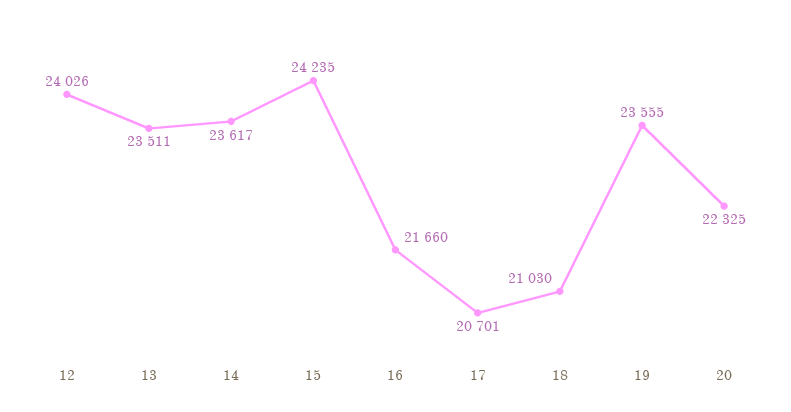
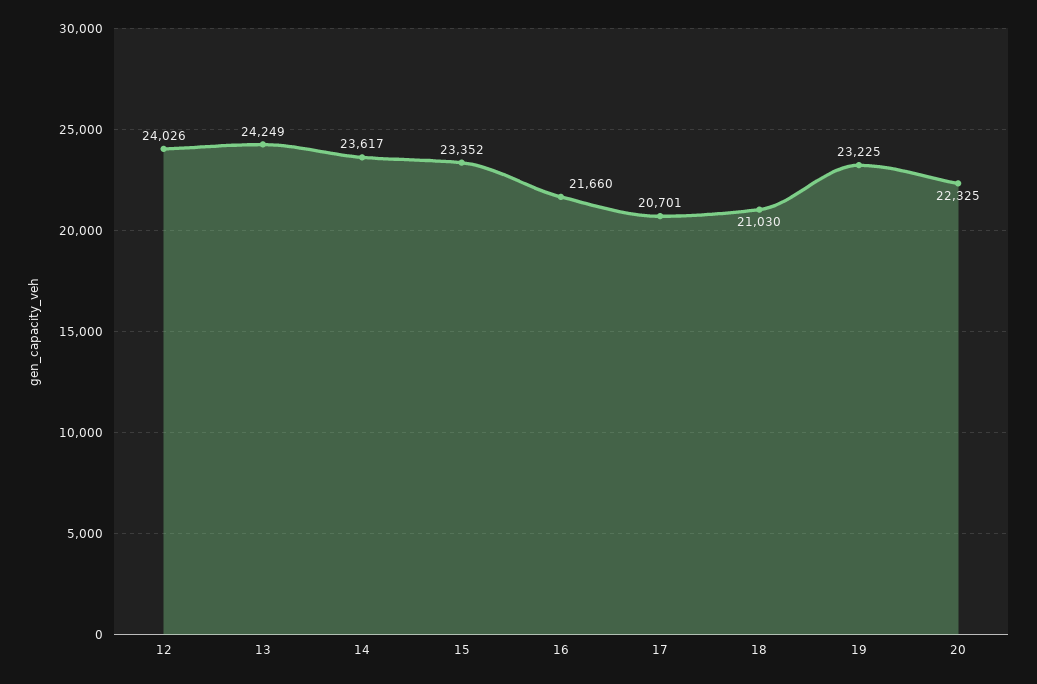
13: 23511 -> 24249
15: 24235 -> 23352
19: 23555 -> 23225

